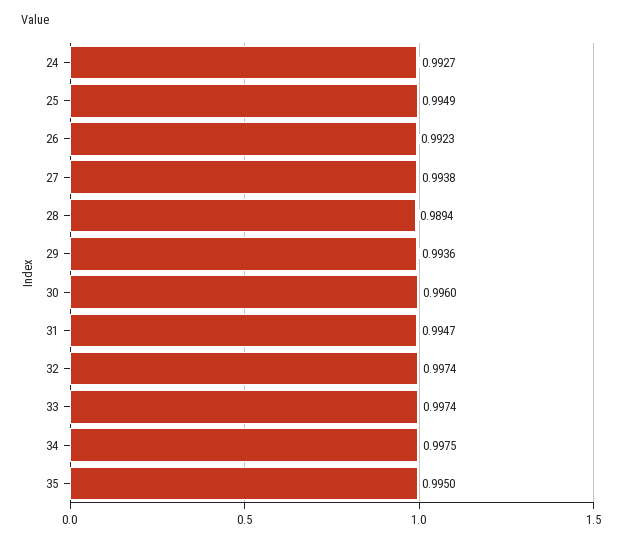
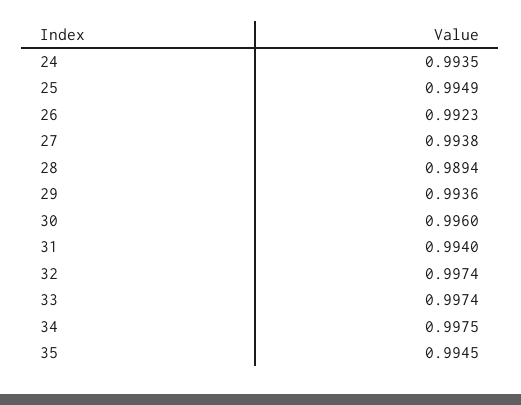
24: 0.9927 -> 0.9935
31: 0.9947 -> 0.994
35: 0.995 -> 0.9945

